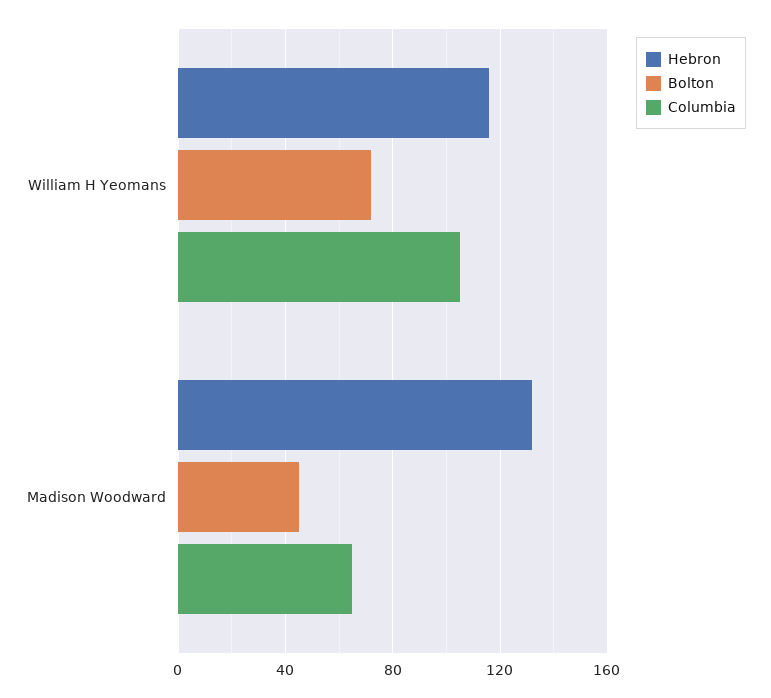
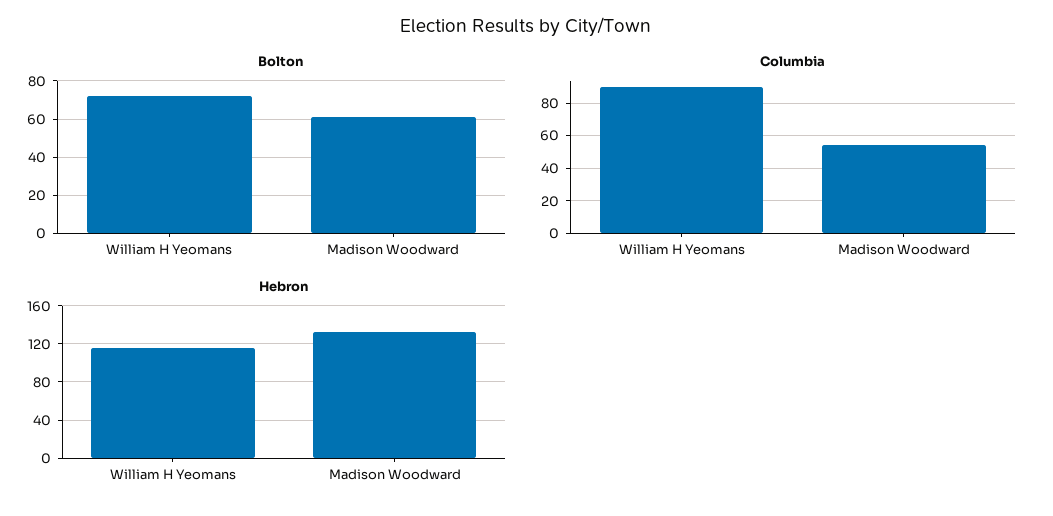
Columbia, William H Yeomans: 105 -> 90
Bolton, Madison Woodward: 45 -> 60
Columbia, Madison Woodward: 65 -> 55

